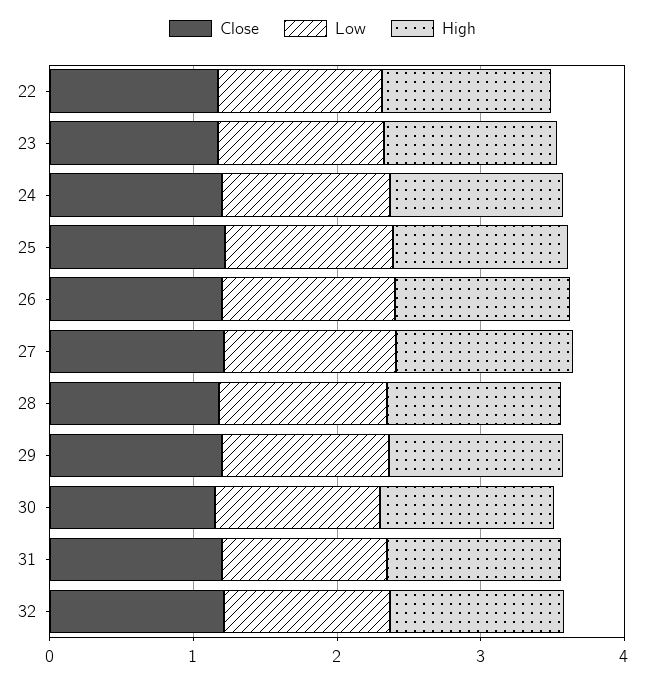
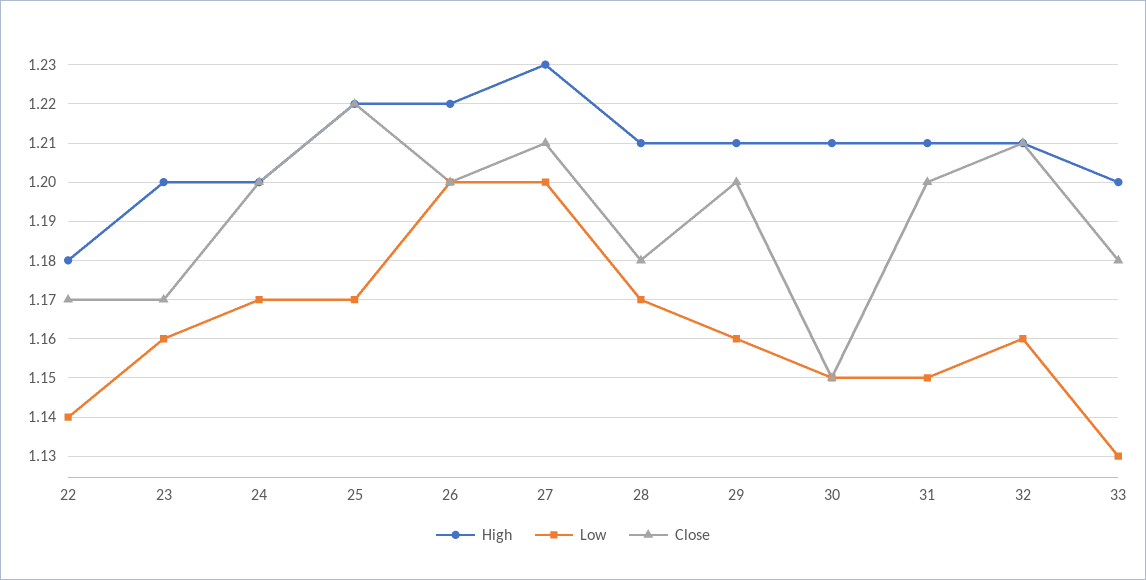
High, 33: none -> 1.2
Low, 33: none -> 1.13
Close, 33: none -> 1.18

